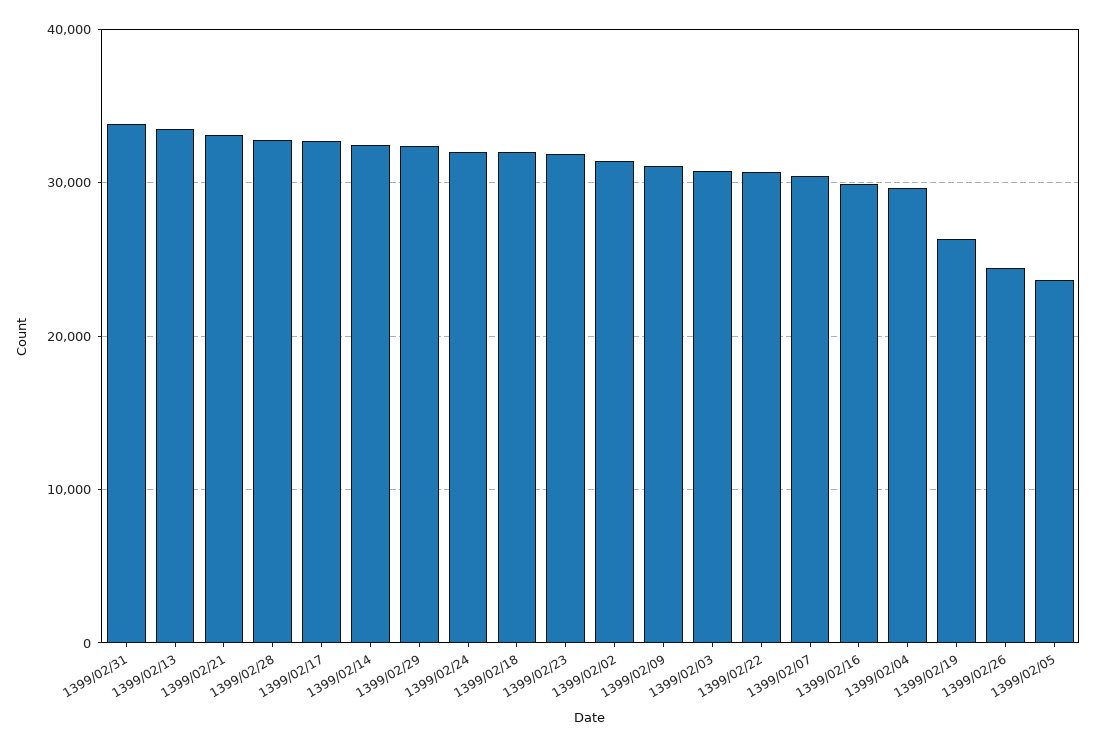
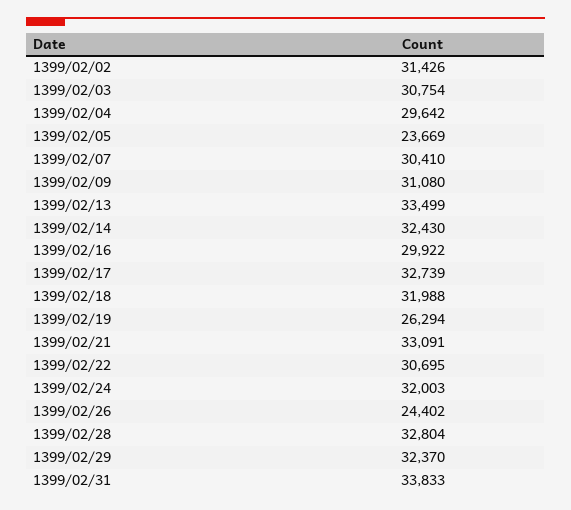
1399/02/23: 32000 -> none

